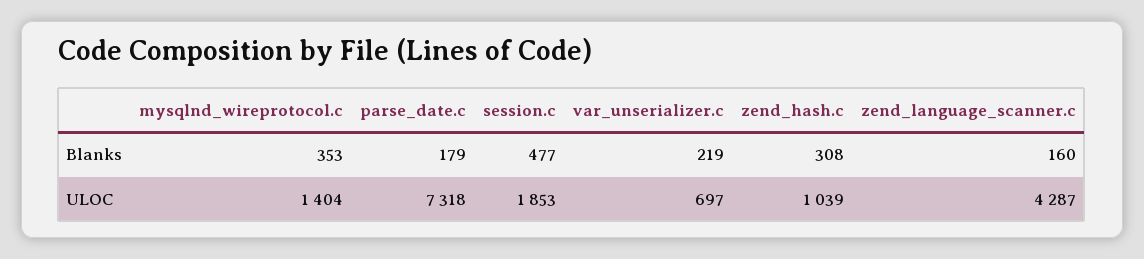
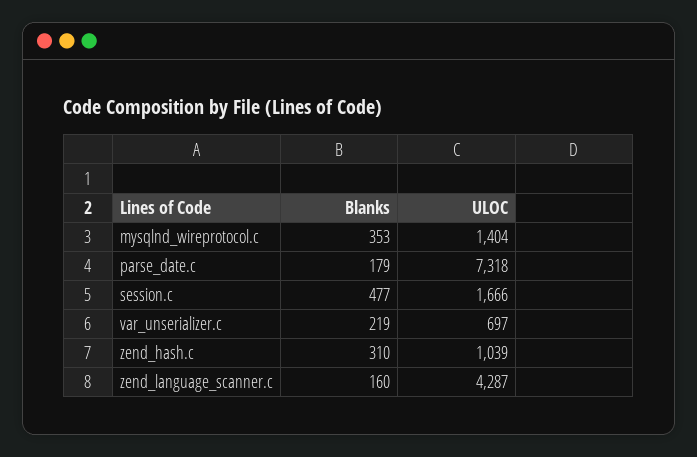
zend_hash.c, Blanks: 308 -> 310
session.c, ULOC: 1853 -> 1666

